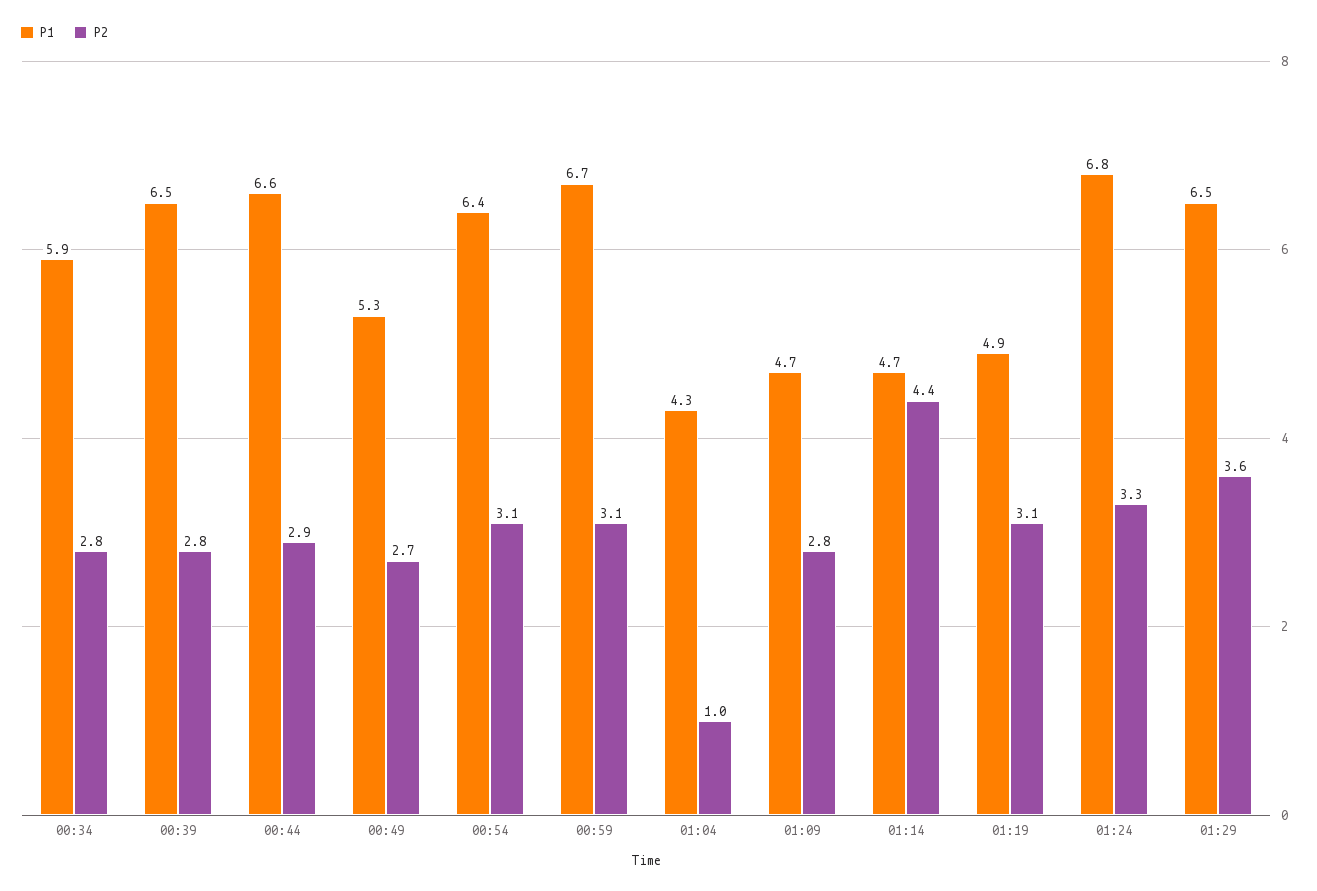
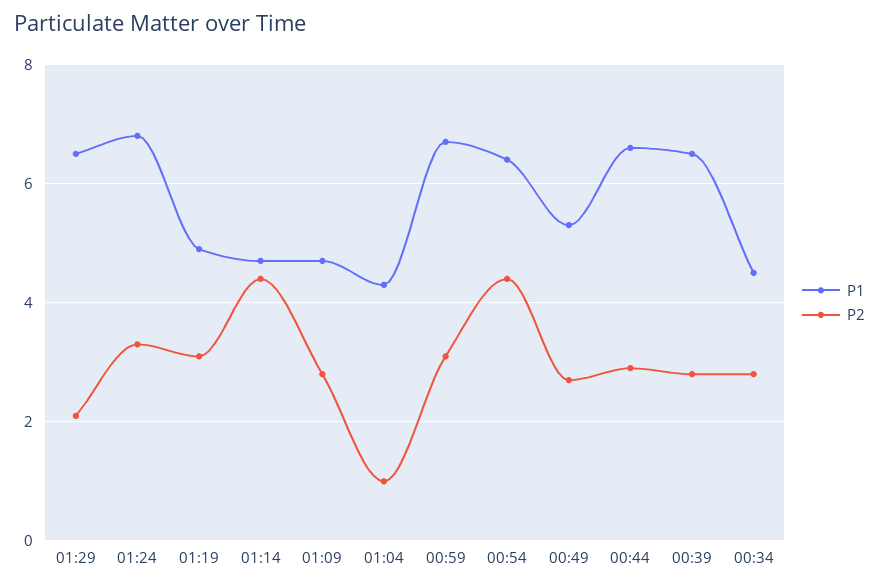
P1, 00:34: 5.9 -> 4.5
P2, 00:54: 3.1 -> 4.5
P2, 01:29: 3.6 -> 2

